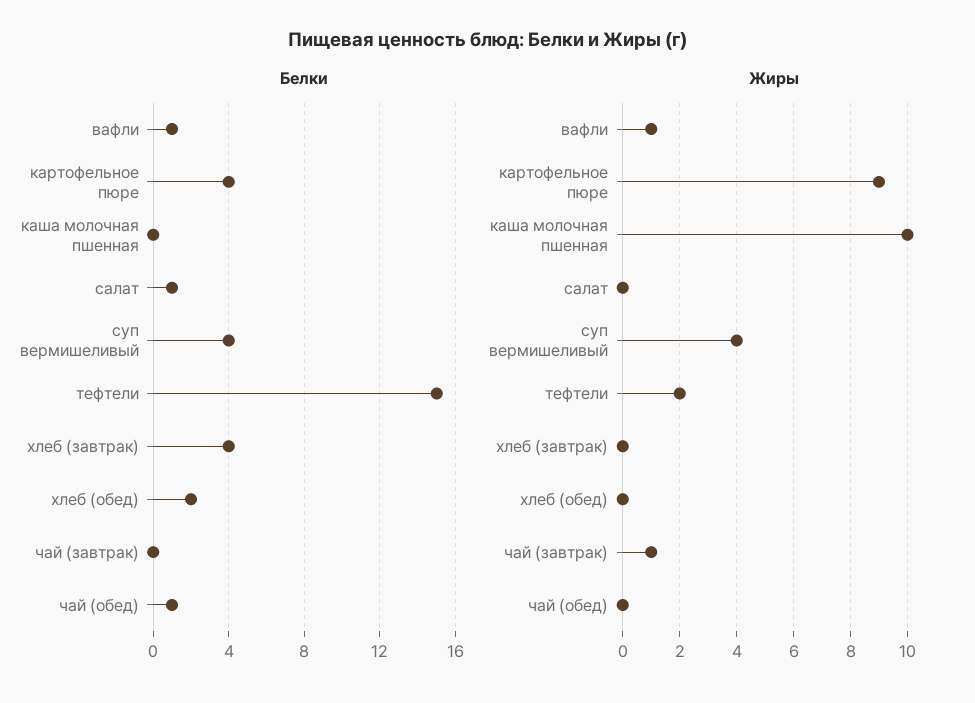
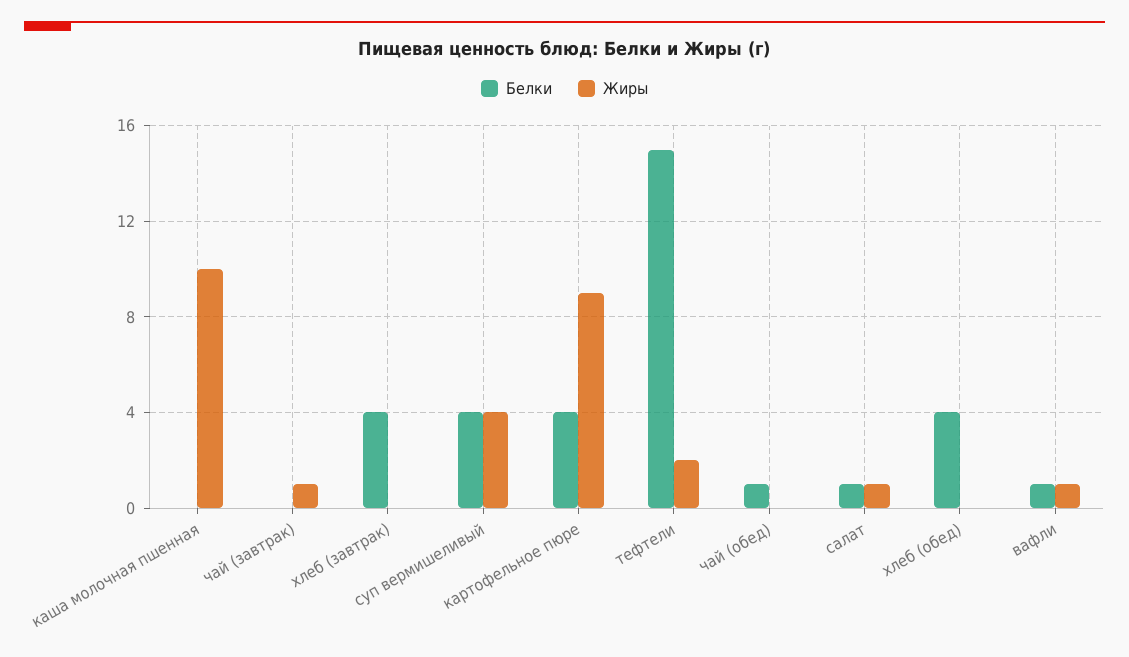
Белки, хлеб (обед): 2 -> 4
Жиры, салат: 0 -> 1

